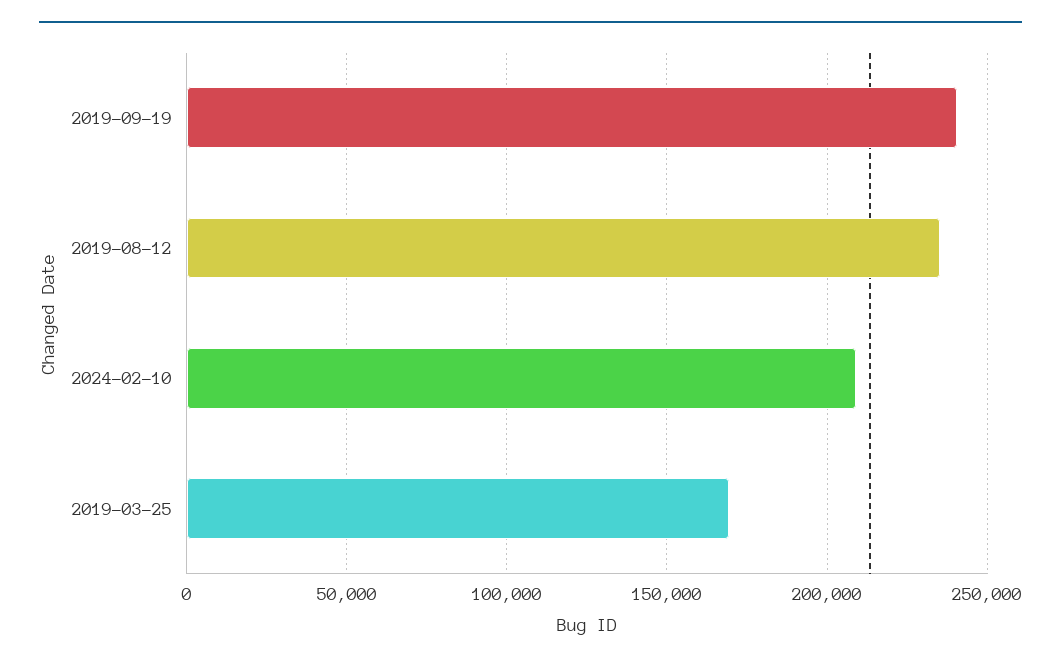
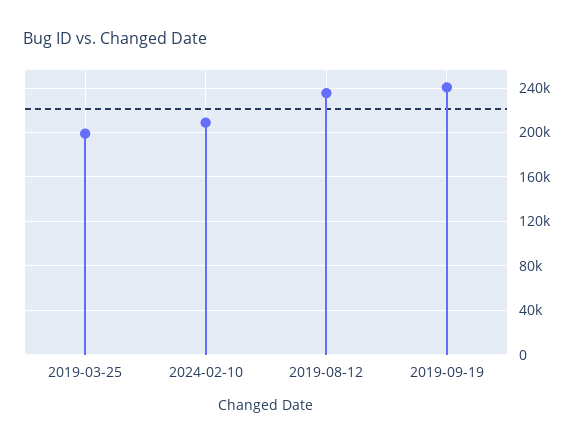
2019-03-25: 170000 -> 200000

